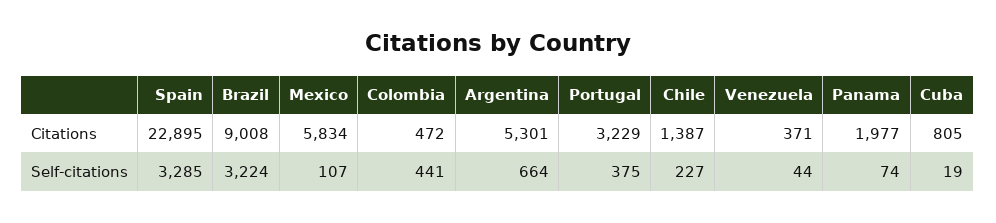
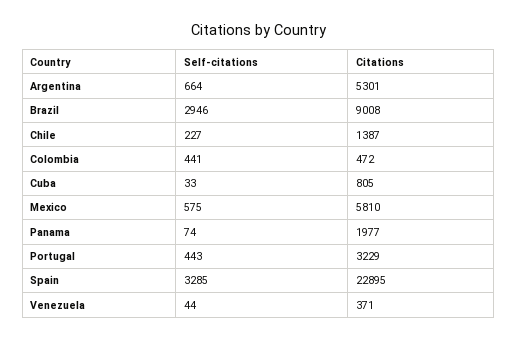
Mexico, Citations: 5834 -> 5810
Brazil, Self-citations: 3224 -> 2946
Mexico, Self-citations: 107 -> 575
Portugal, Self-citations: 375 -> 443
Cuba, Self-citations: 19 -> 33

